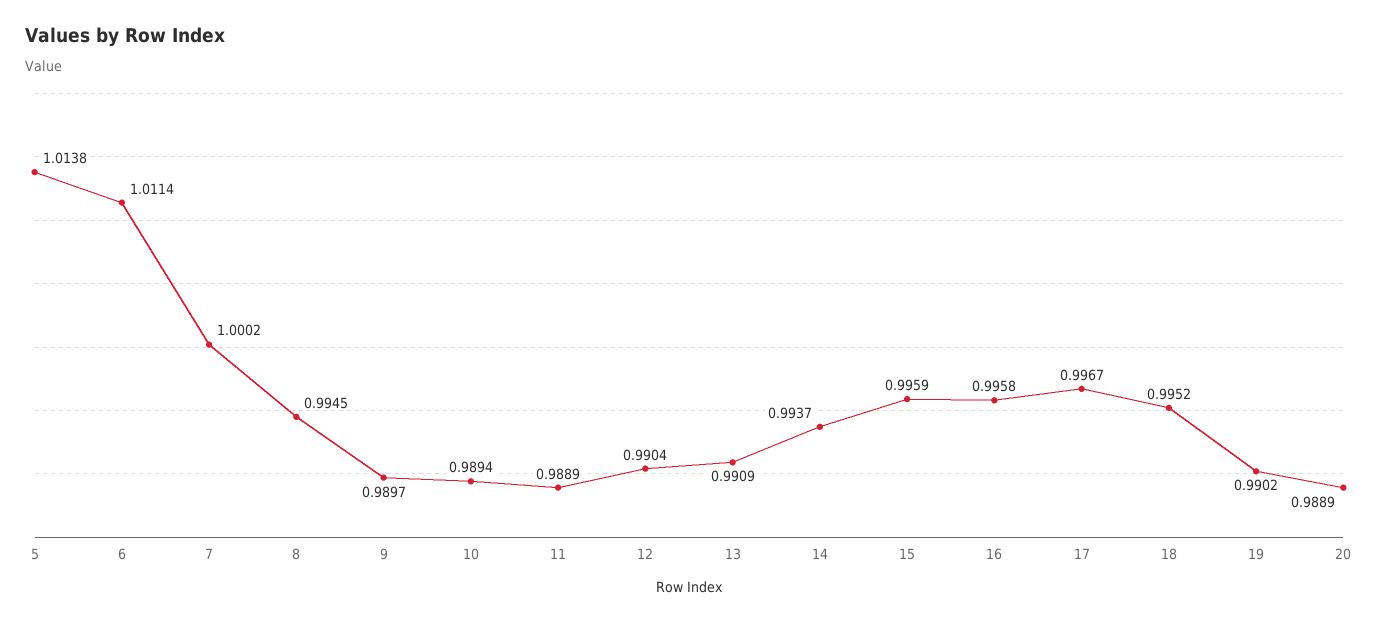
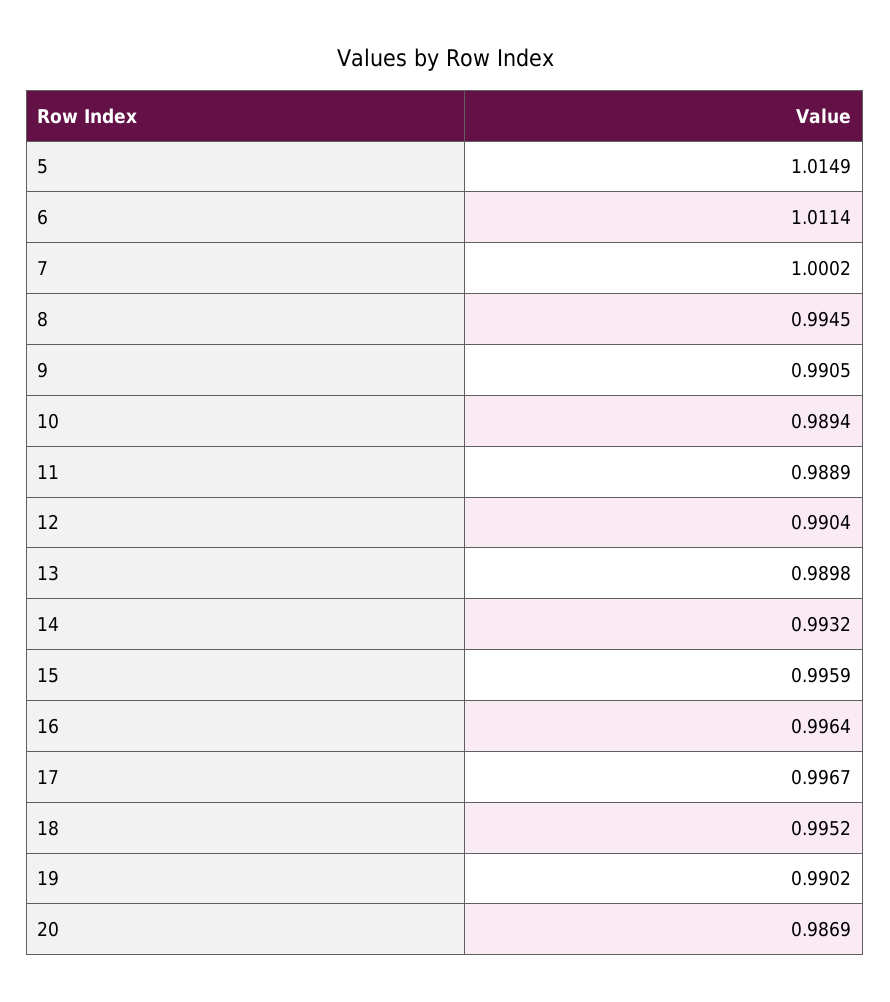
5: 1.0138 -> 1.0149
9: 0.9897 -> 0.9905
13: 0.9909 -> 0.9898
14: 0.9937 -> 0.9932
16: 0.9958 -> 0.9964
20: 0.9889 -> 0.9869

